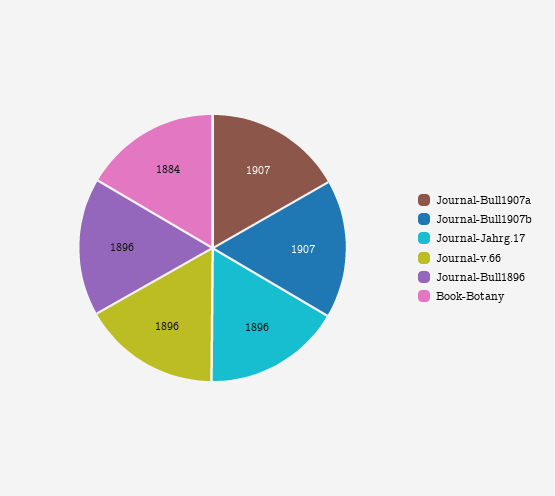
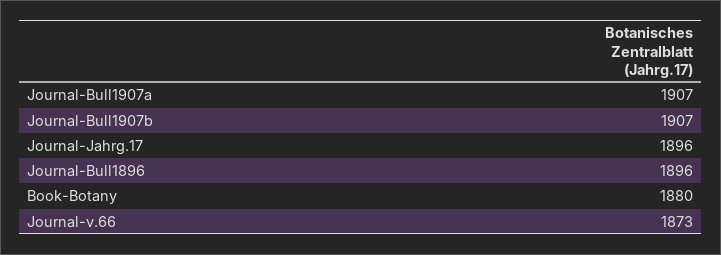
Journal-v.66: 1896 -> 1873
Book-Botany: 1884 -> 1880

